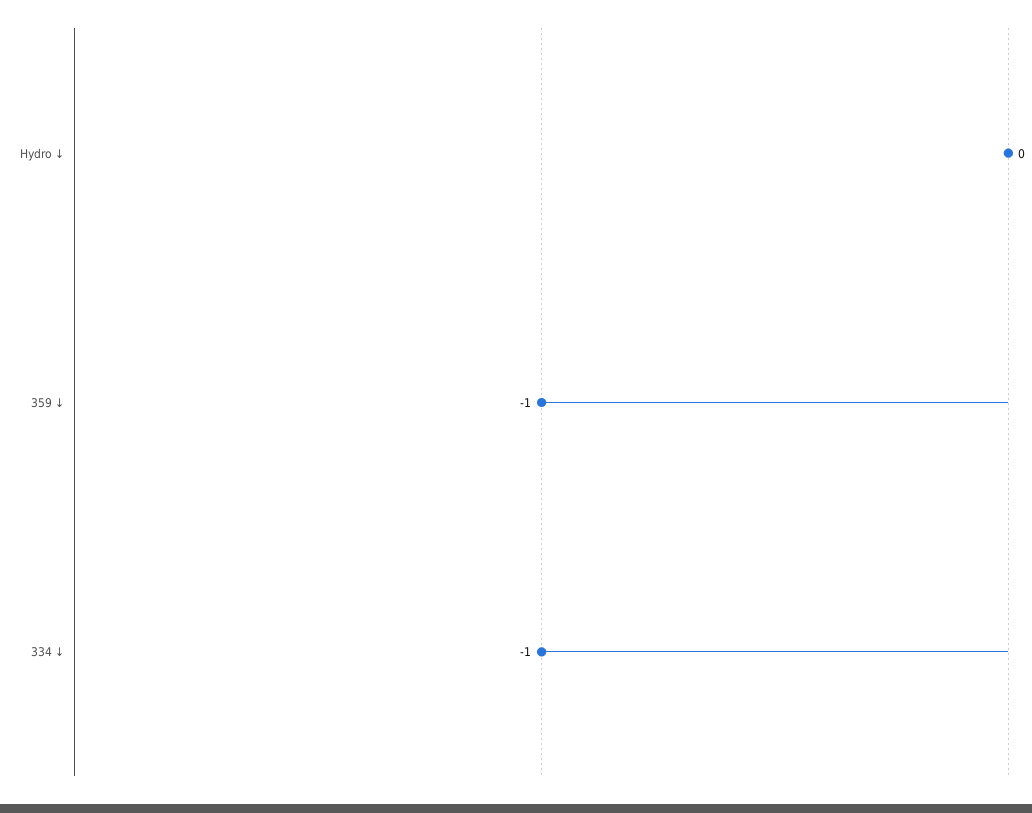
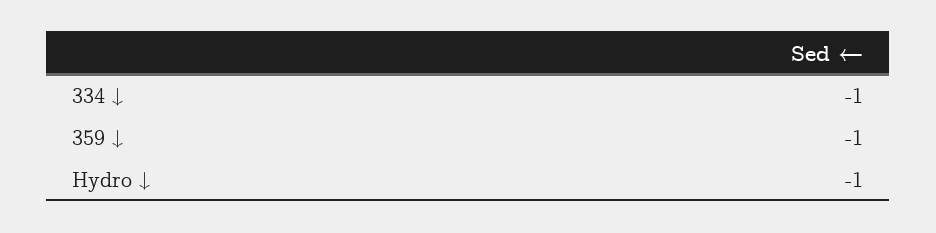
Hydro ↓: 0 -> -1

